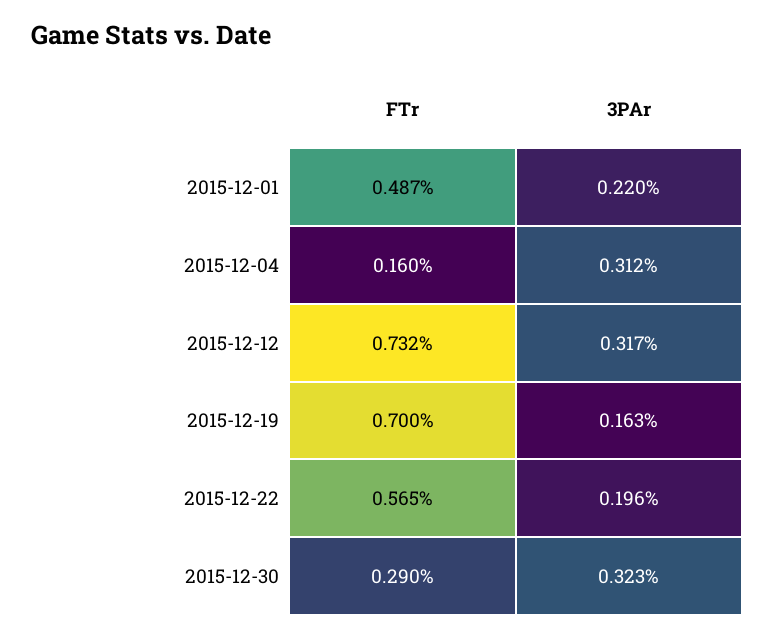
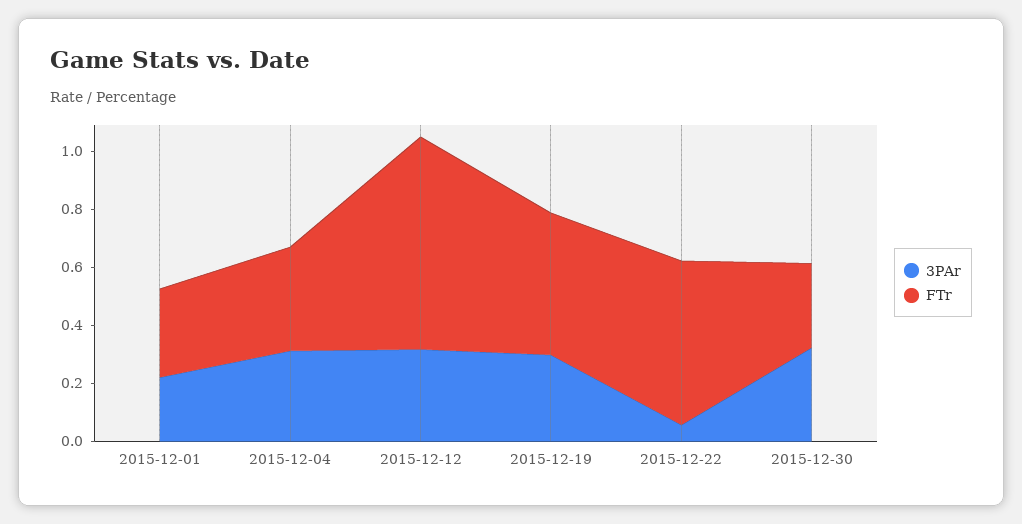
FTr, 2015-12-01: 0.487 -> 0.3
FTr, 2015-12-04: 0.16 -> 0.35
FTr, 2015-12-19: 0.7 -> 0.5
3PAr, 2015-12-19: 0.163 -> 0.3
3PAr, 2015-12-22: 0.196 -> 0.05

